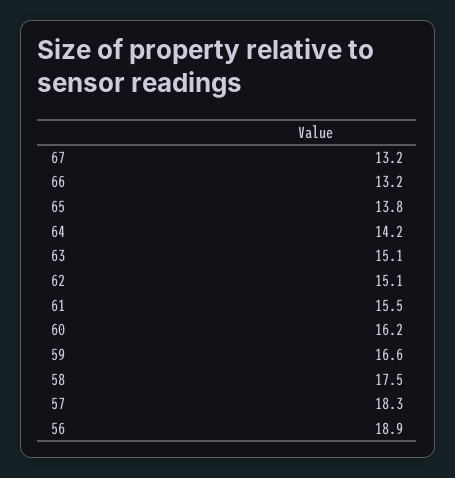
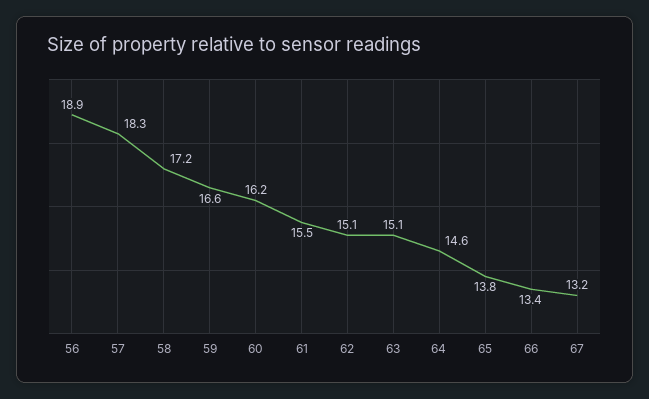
66: 13.2 -> 13.4
64: 14.2 -> 14.6
58: 17.5 -> 17.2

